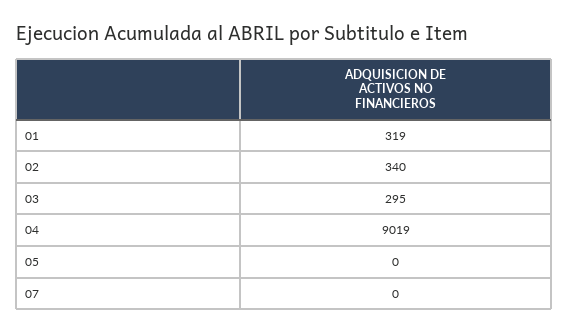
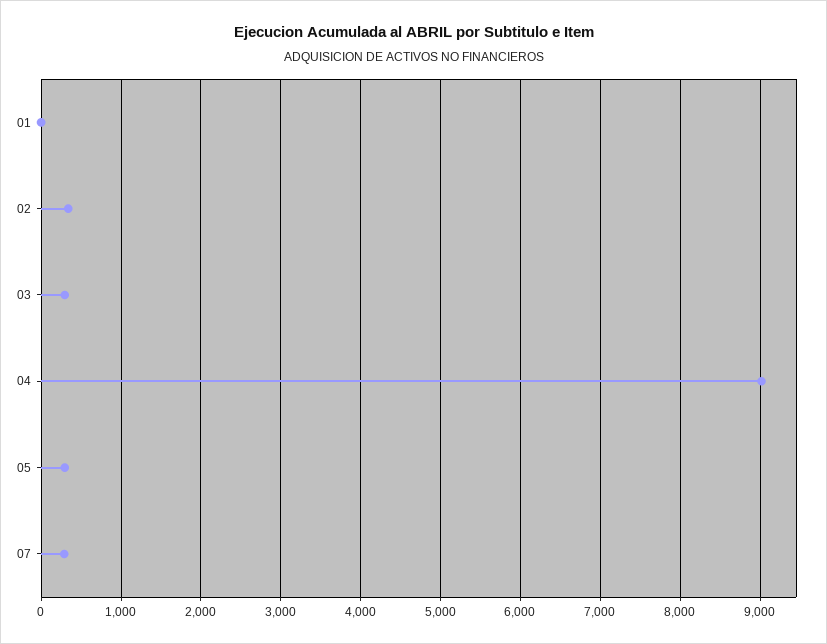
01: 319 -> 0
05: 0 -> 300
07: 0 -> 300

